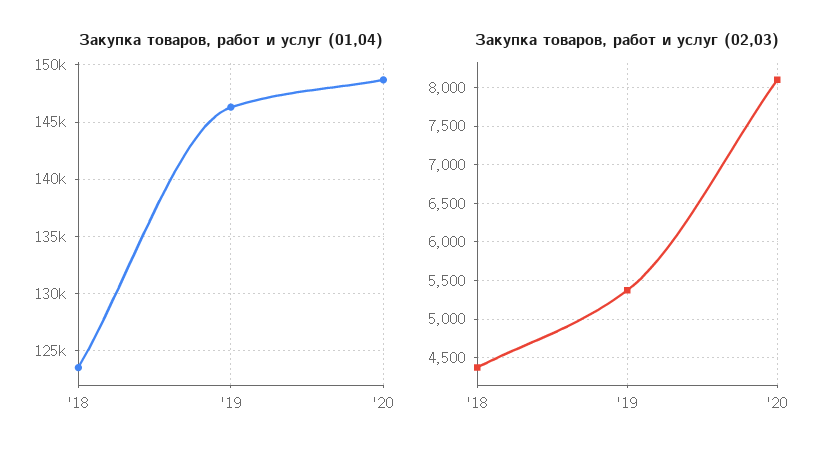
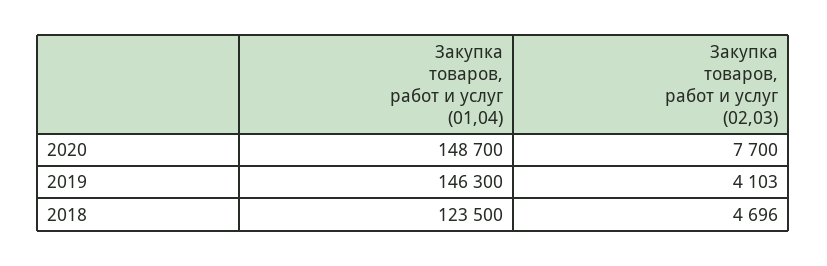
Закупка товаров, работ и услуг (02,03), '18: 4400 -> 4696
Закупка товаров, работ и услуг (02,03), '19: 5400 -> 4103
Закупка товаров, работ и услуг (02,03), '20: 8100 -> 7700

